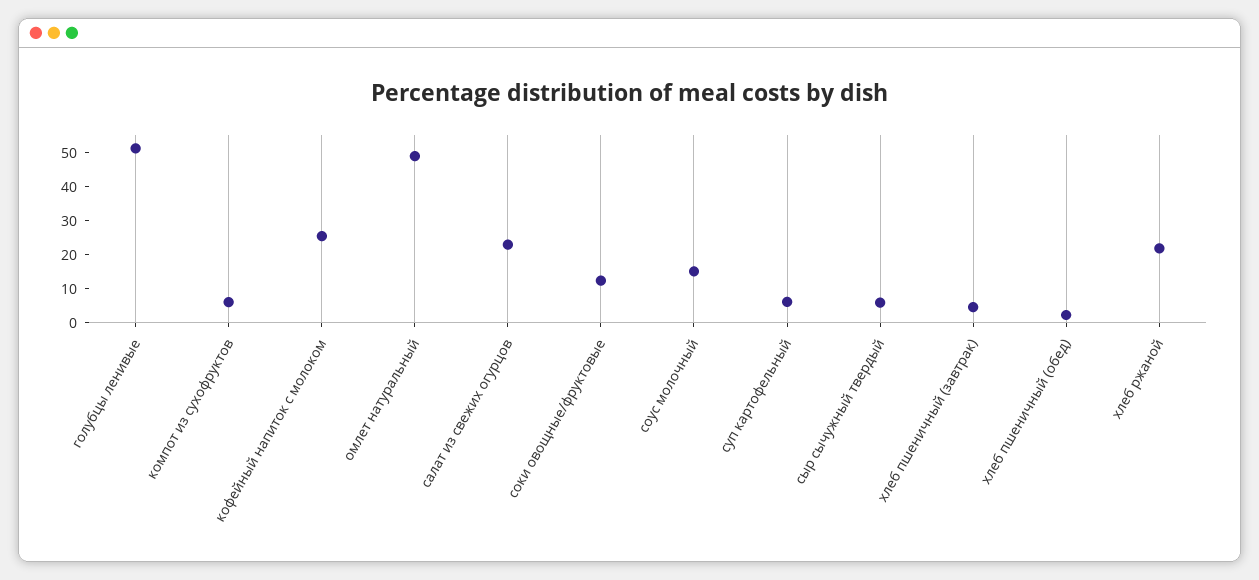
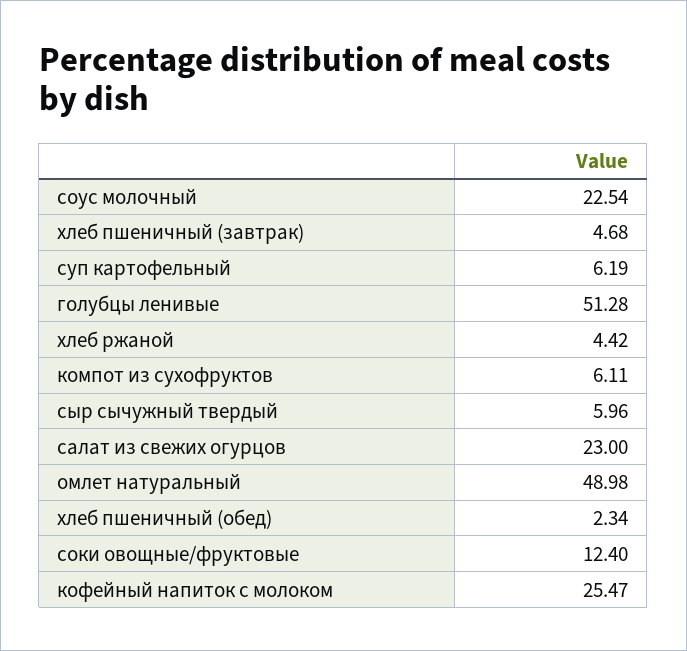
соус молочный: 15 -> 22.54
хлеб ржаной: 22.5 -> 4.42

